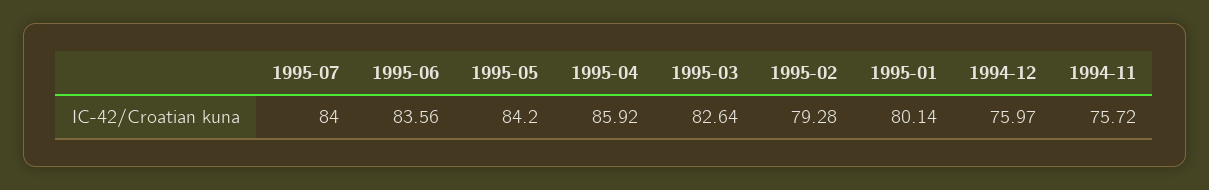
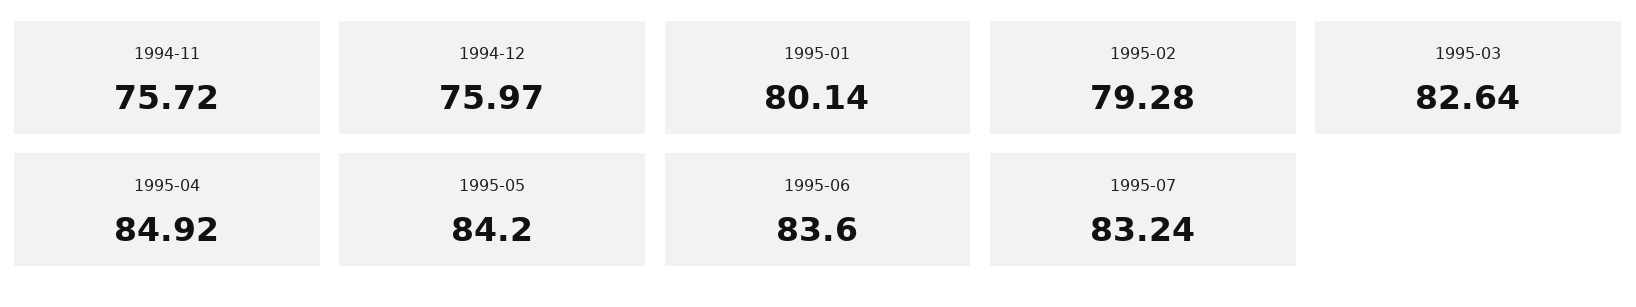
1995-07: 84 -> 83.24
1995-06: 83.56 -> 83.6
1995-04: 85.92 -> 84.92

